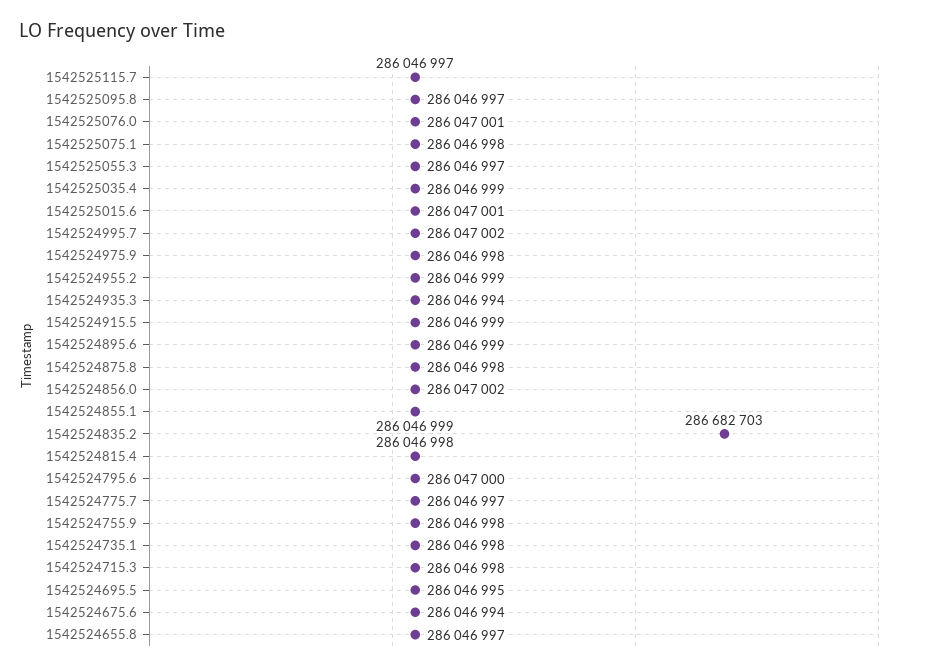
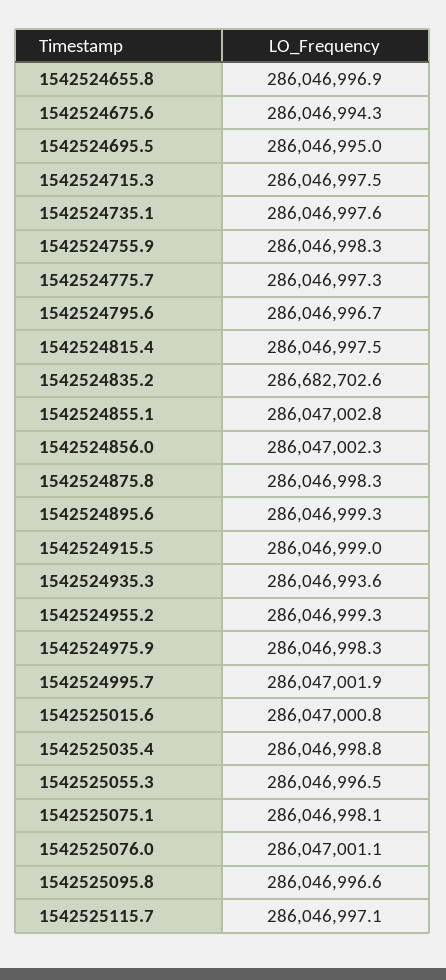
1542524855.1: 286046999 -> 286047002.8
1542524795.6: 286047000 -> 286046996.7

